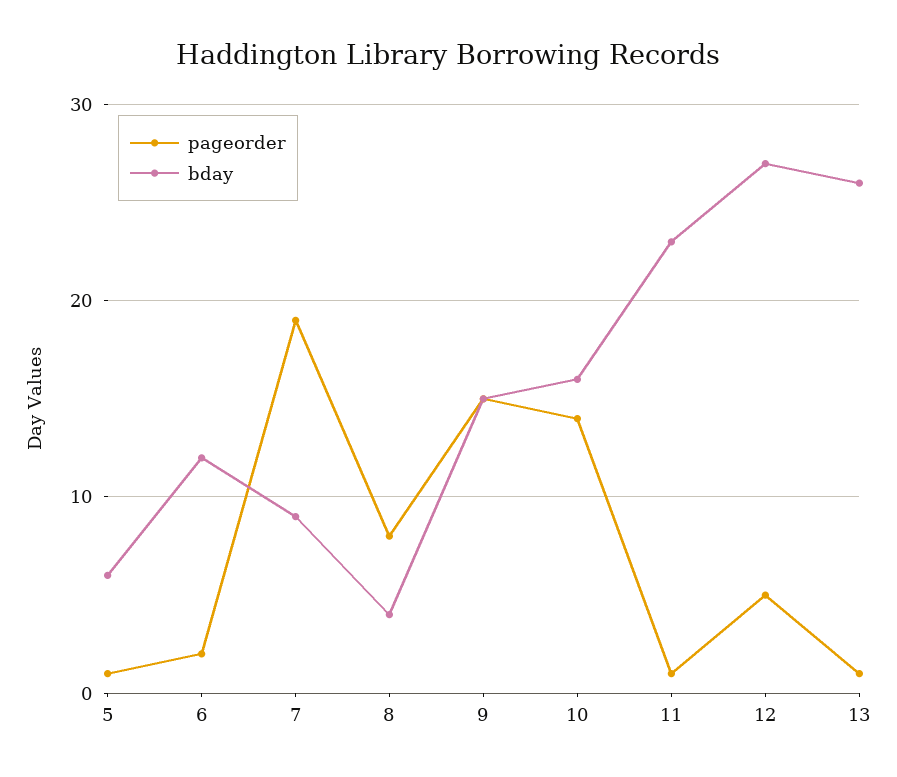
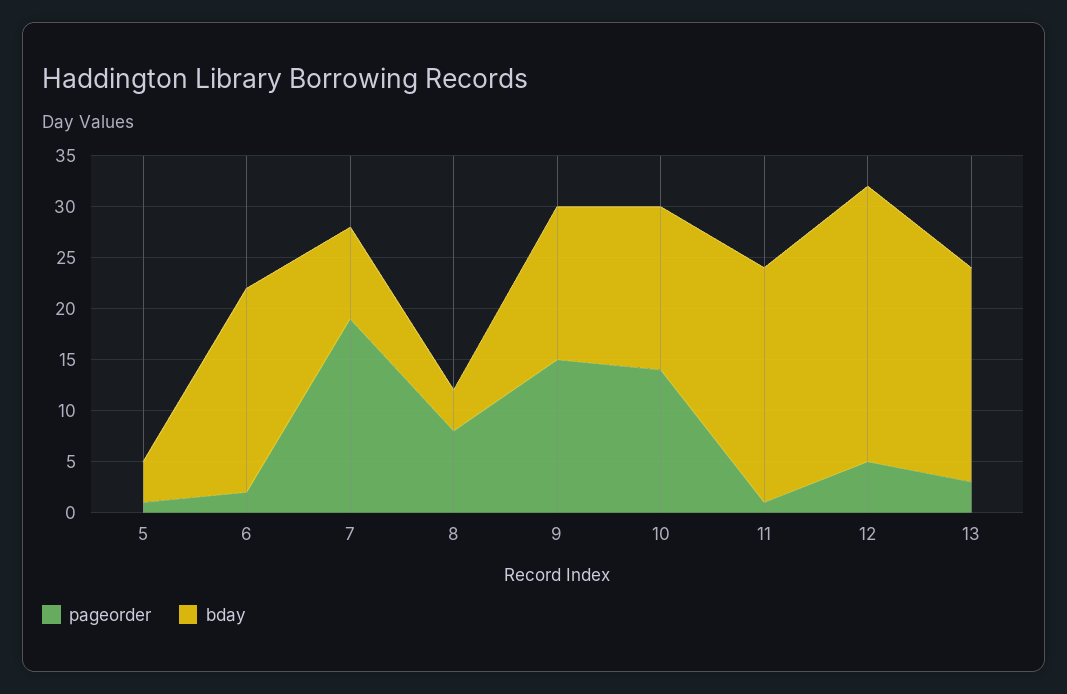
bday, 5: 6 -> 4
bday, 6: 12 -> 20
pageorder, 13: 1 -> 3
bday, 13: 26 -> 21

